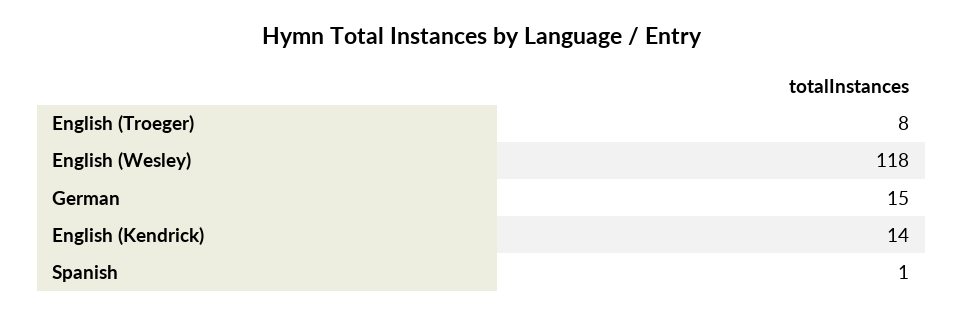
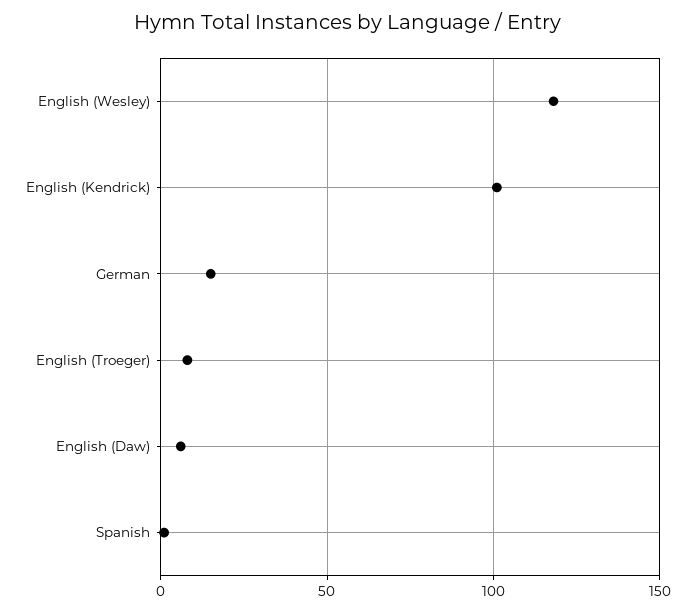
English (Kendrick): 14 -> 100
English (Daw): none -> 5

